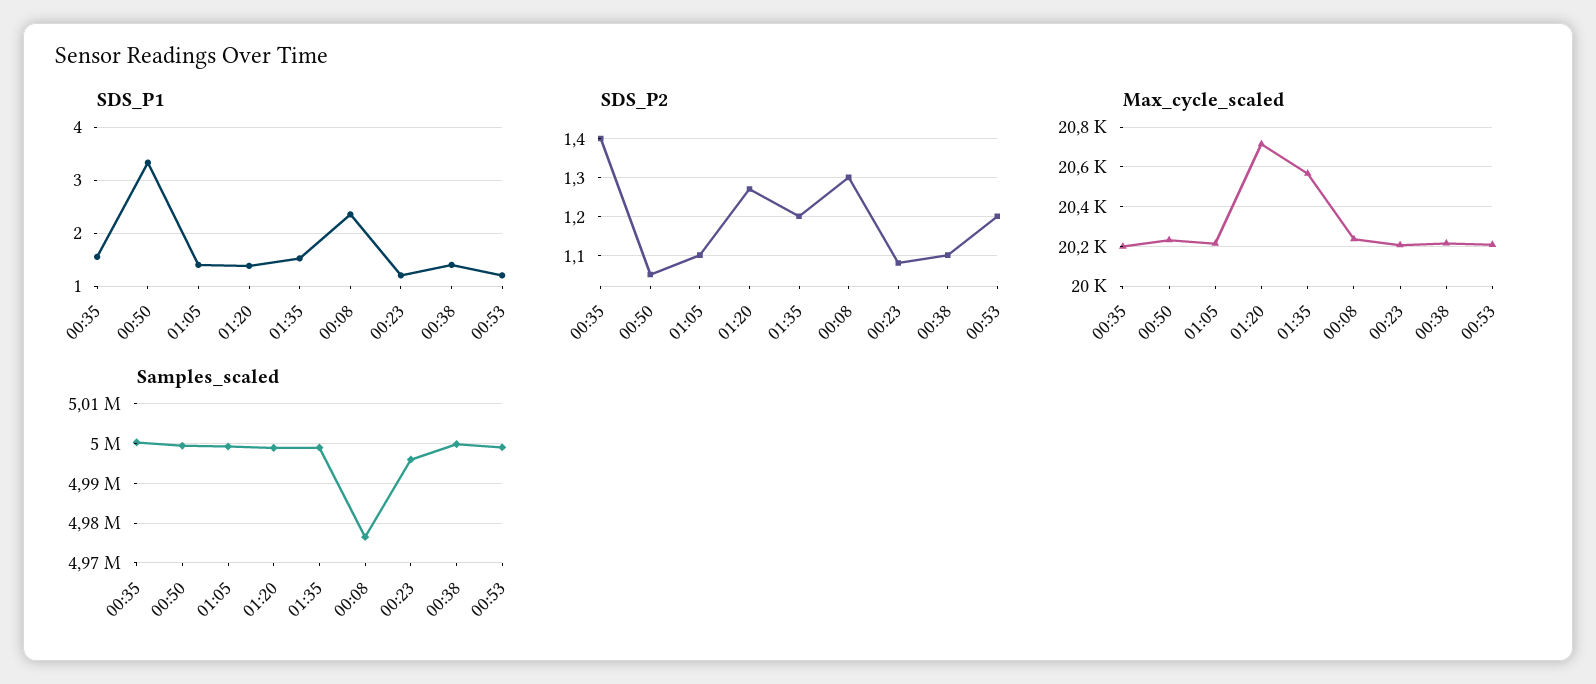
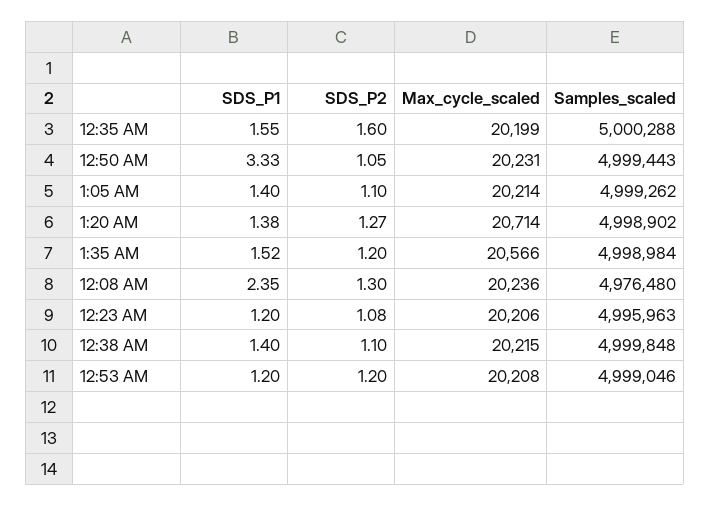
SDS_P2, 00:35: 1.4 -> 1.6

